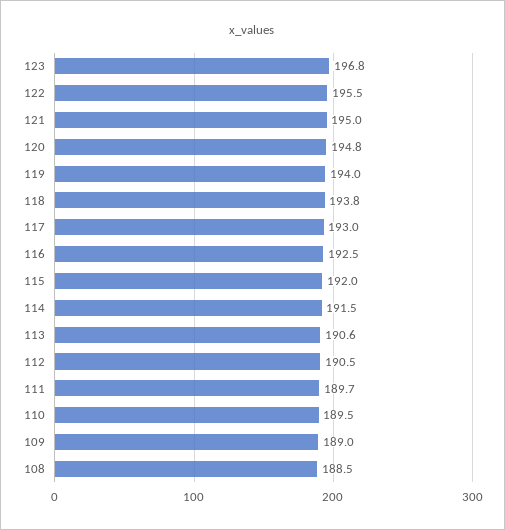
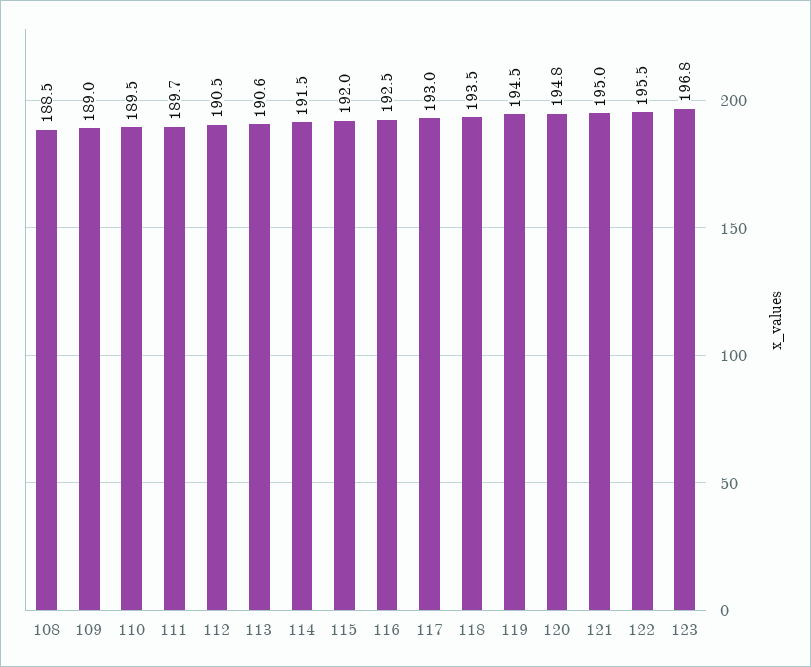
119: 194 -> 194.5
118: 193.8 -> 193.5

